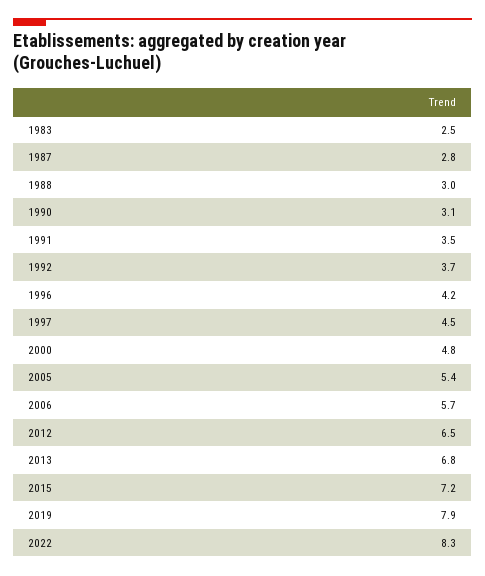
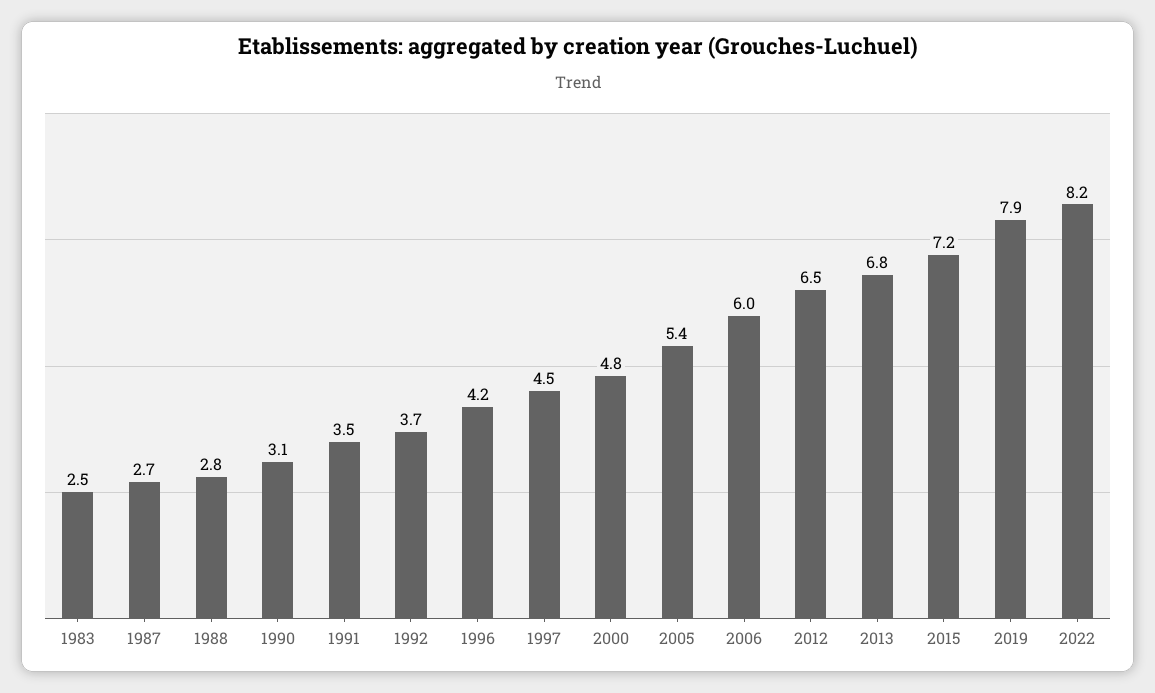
1987: 2.8 -> 2.7
1988: 3 -> 2.8
2006: 5.7 -> 6
2022: 8.3 -> 8.2

